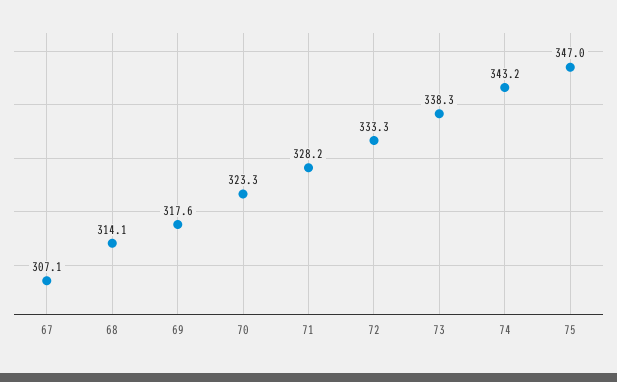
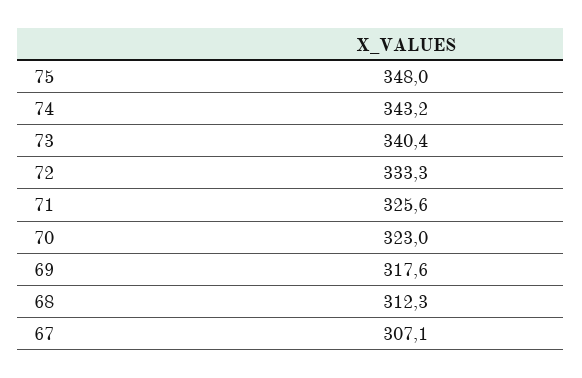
68: 314.1 -> 312.3
70: 323.3 -> 323
71: 328.2 -> 325.6
73: 338.3 -> 340.4
75: 347 -> 348

